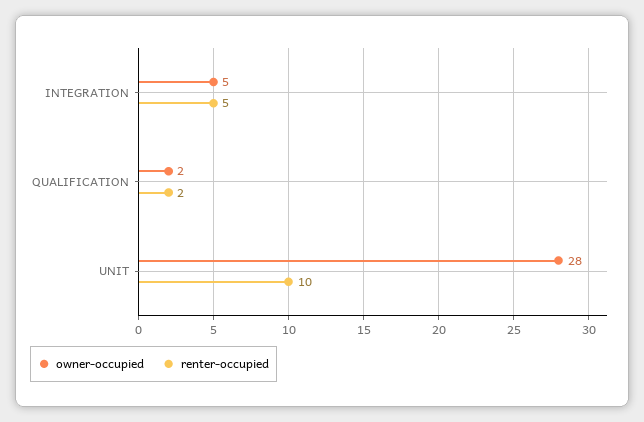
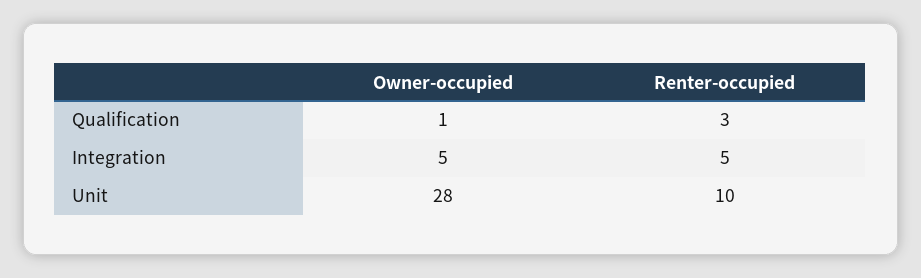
owner-occupied, QUALIFICATION: 2 -> 1
renter-occupied, QUALIFICATION: 2 -> 3

